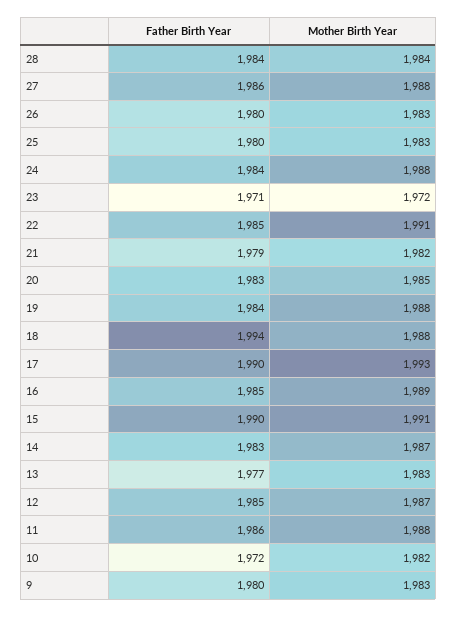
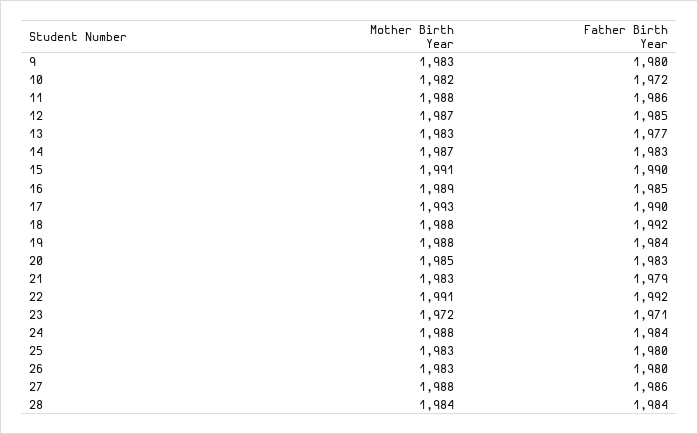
Father Birth Year, 22: 1985 -> 1992
Mother Birth Year, 21: 1982 -> 1983
Father Birth Year, 18: 1994 -> 1992

